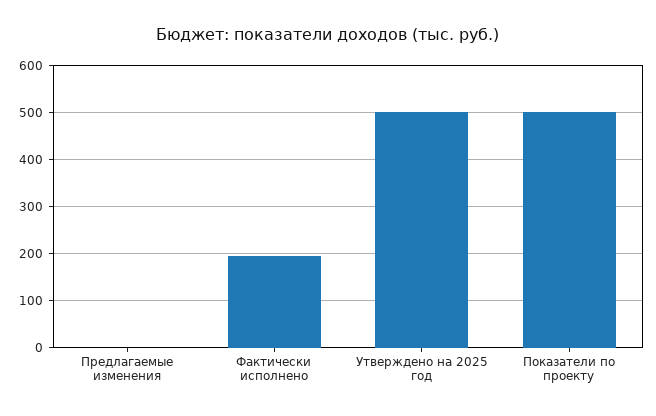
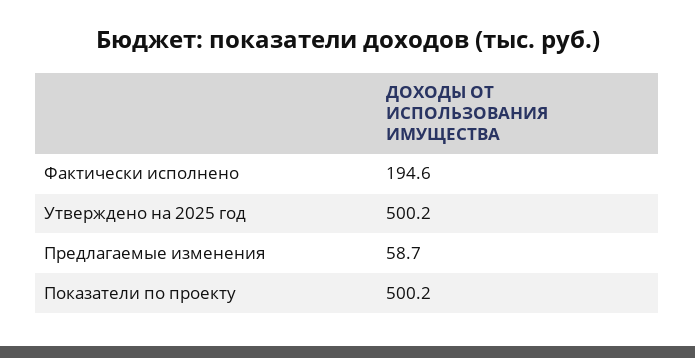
Предлагаемые изменения: 0 -> 58.7

